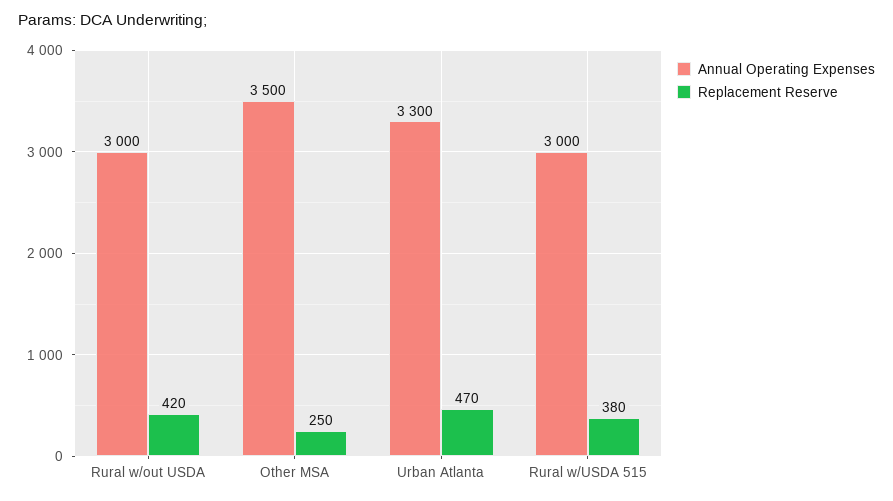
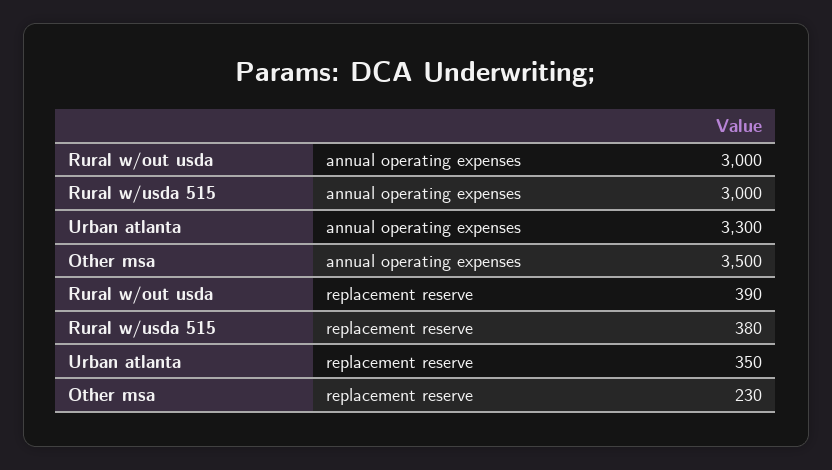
Replacement Reserve, Rural w/out USDA: 420 -> 390
Replacement Reserve, Other MSA: 250 -> 230
Replacement Reserve, Urban Atlanta: 470 -> 350

